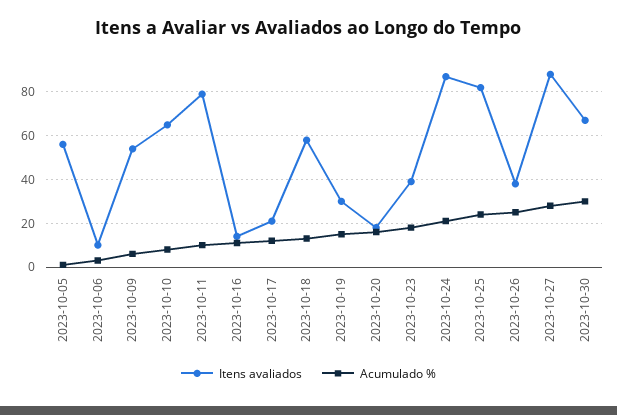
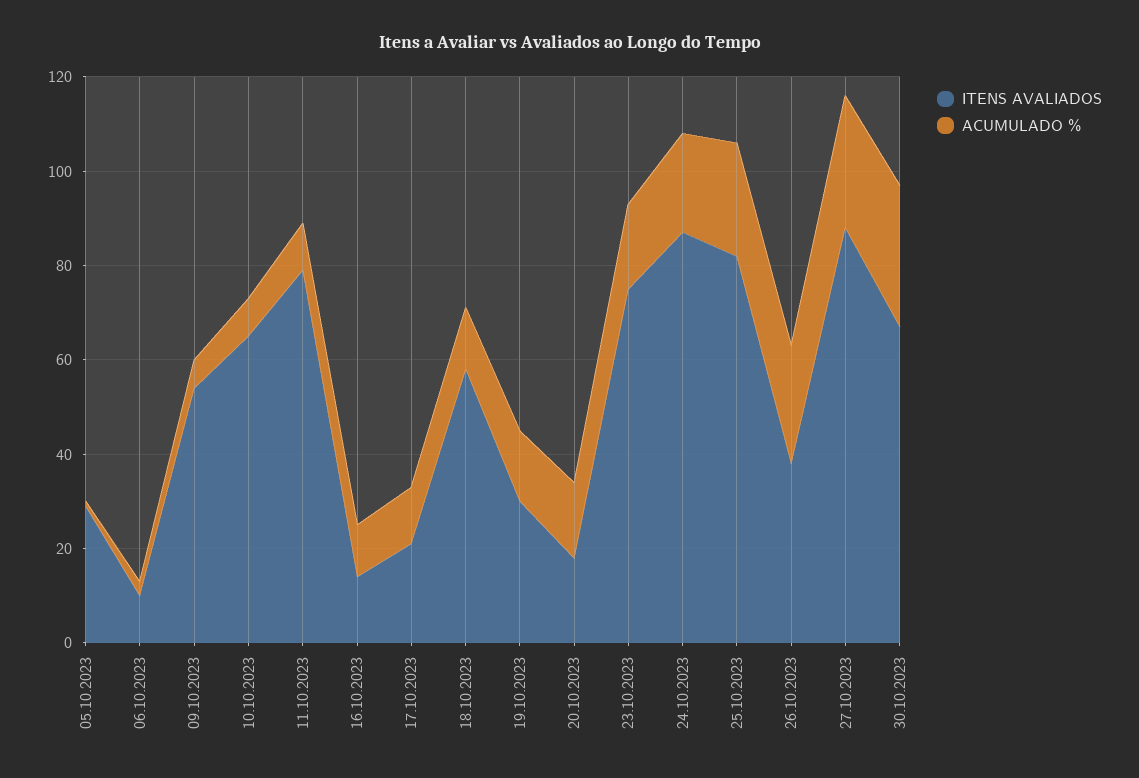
Itens avaliados, 2023-10-05: 55 -> 30
Itens avaliados, 2023-10-23: 40 -> 75

